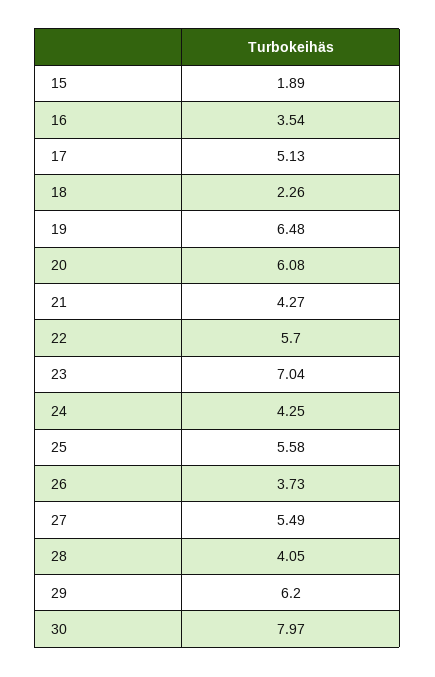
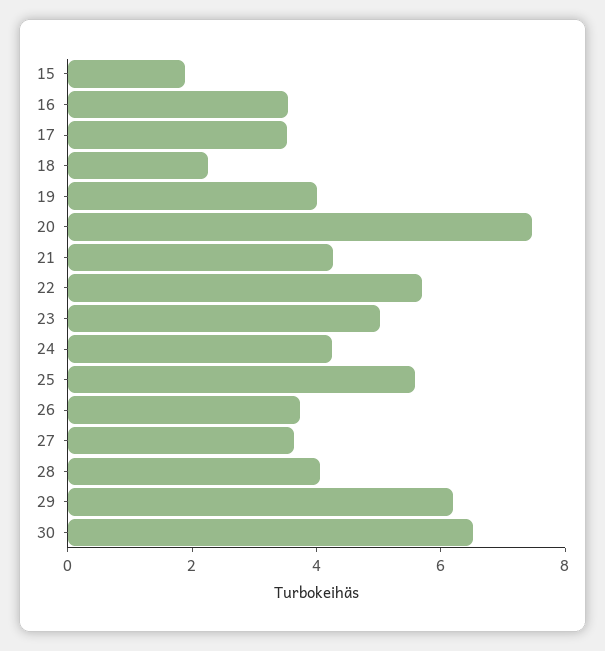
17: 5.13 -> 3.5
19: 6.48 -> 4
20: 6.08 -> 7.5
23: 7.04 -> 5
27: 5.49 -> 3.5
30: 7.97 -> 6.5

